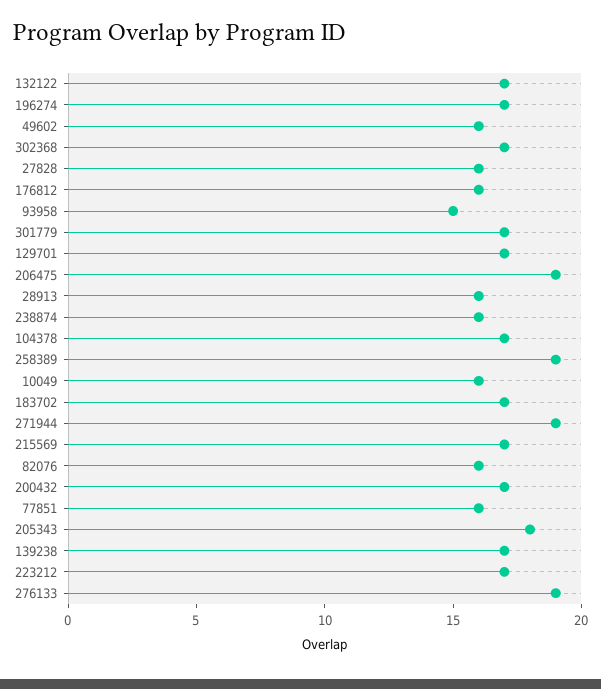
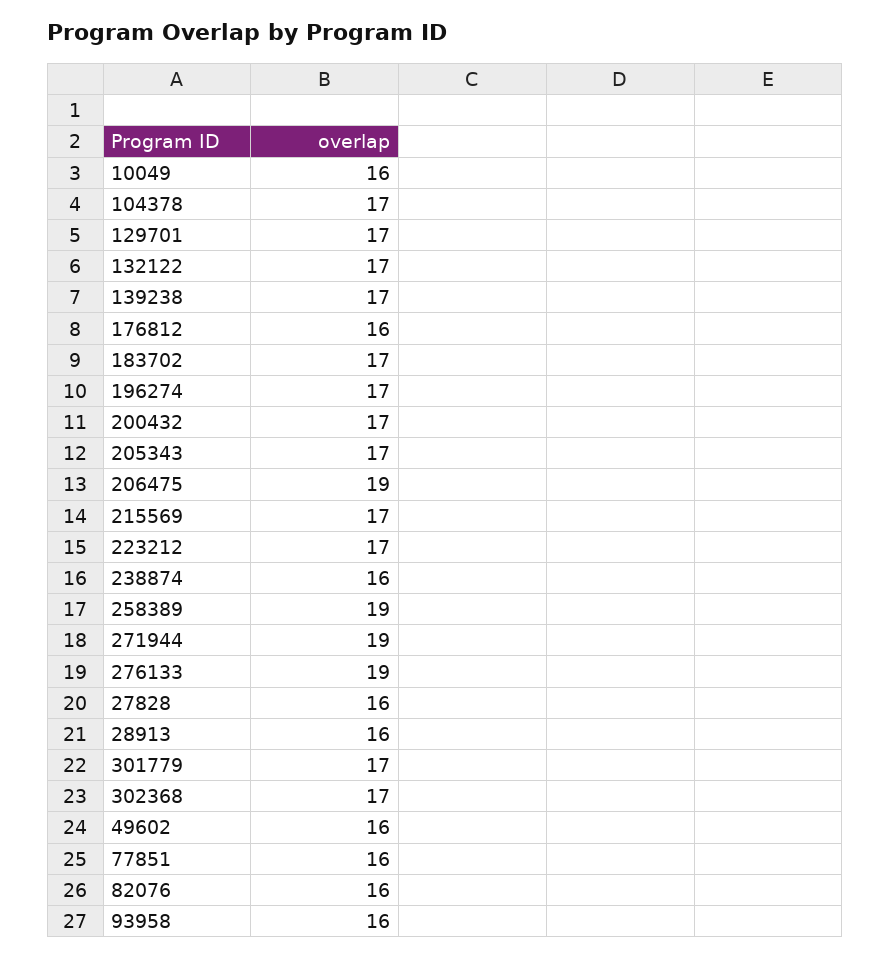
93958: 15 -> 16
205343: 18 -> 17

